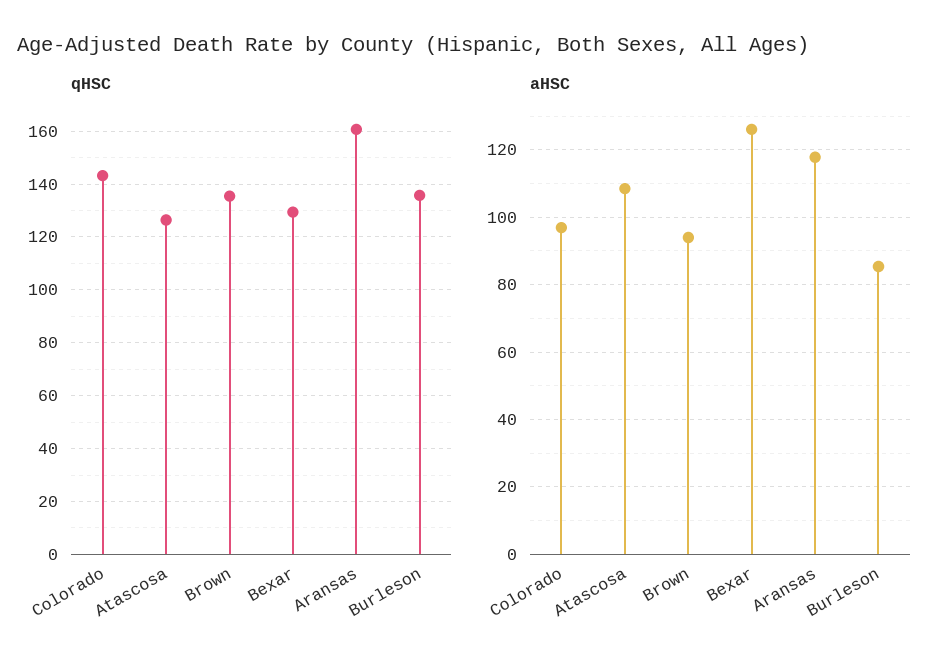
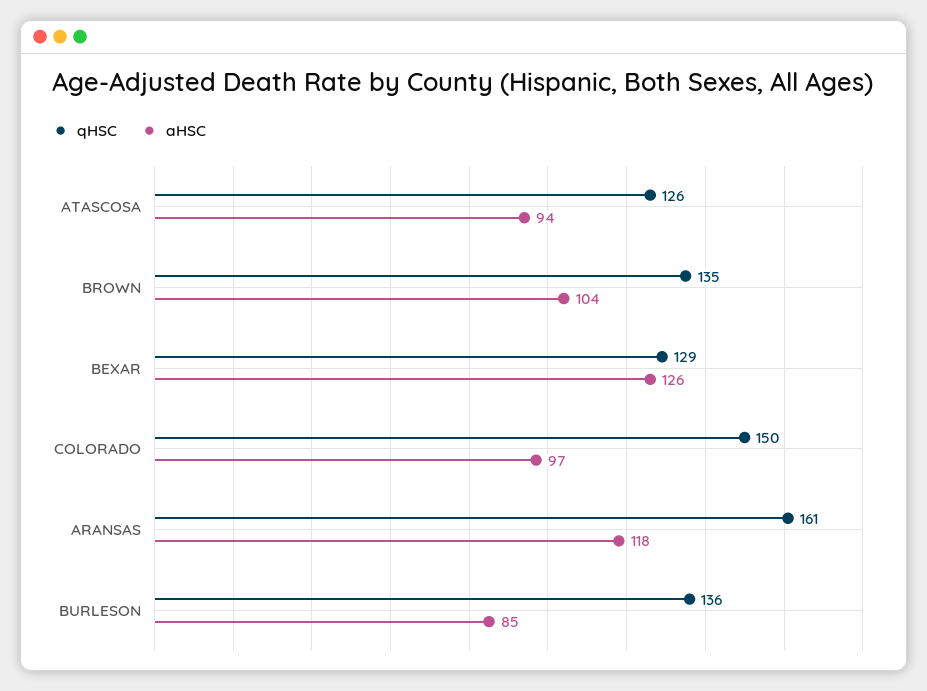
qHSC, Colorado: 142.5 -> 150
aHSC, Atascosa: 108 -> 94
aHSC, Brown: 94 -> 104

